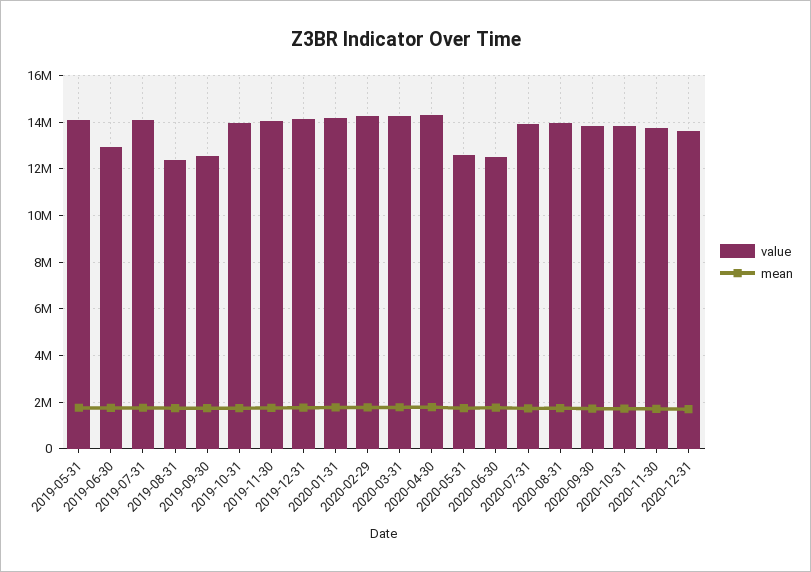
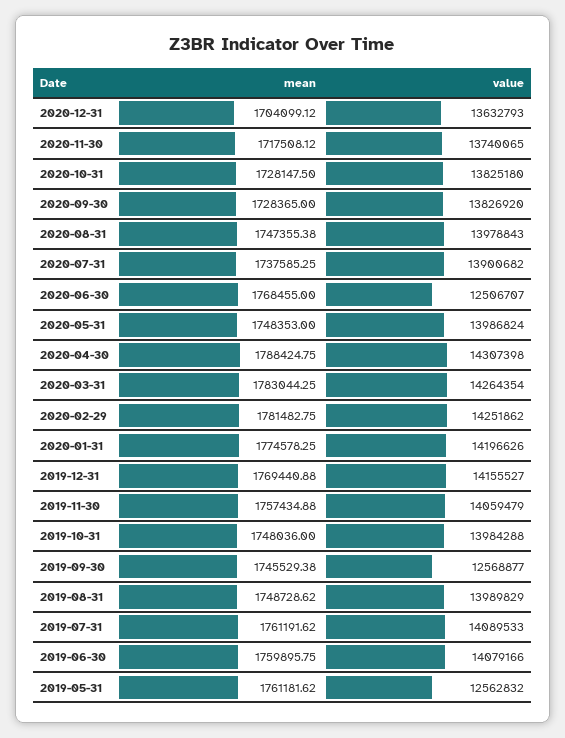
value, 2019-05-31: 14000000 -> 12562832
value, 2019-06-30: 13000000 -> 14079166
value, 2019-08-31: 12500000 -> 13989829
value, 2020-05-31: 12500000 -> 13986824

